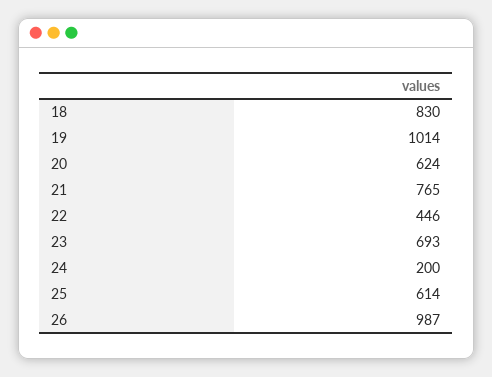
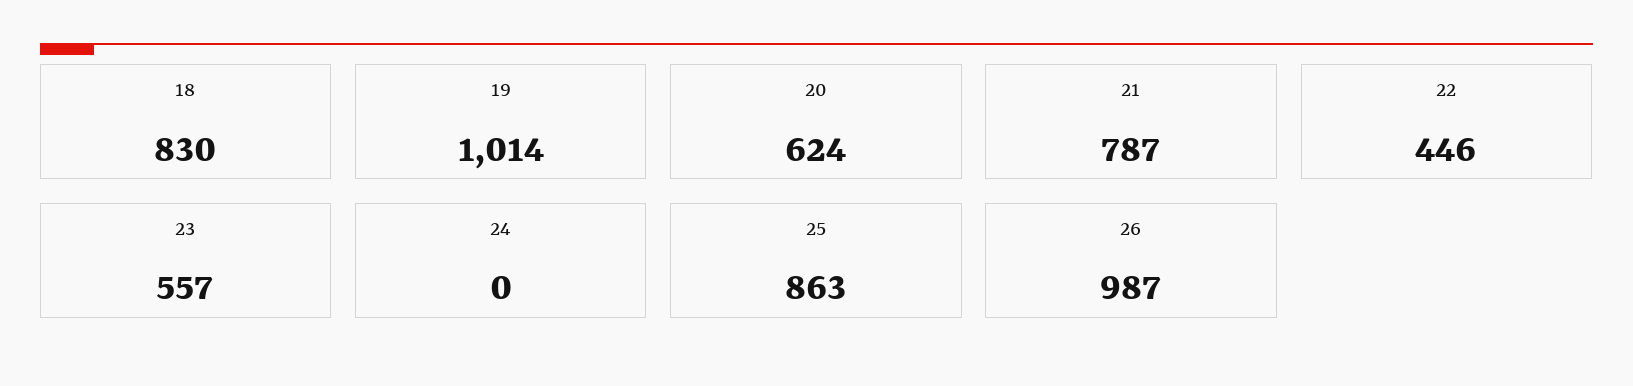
21: 765 -> 787
23: 693 -> 557
24: 200 -> 0
25: 614 -> 863

